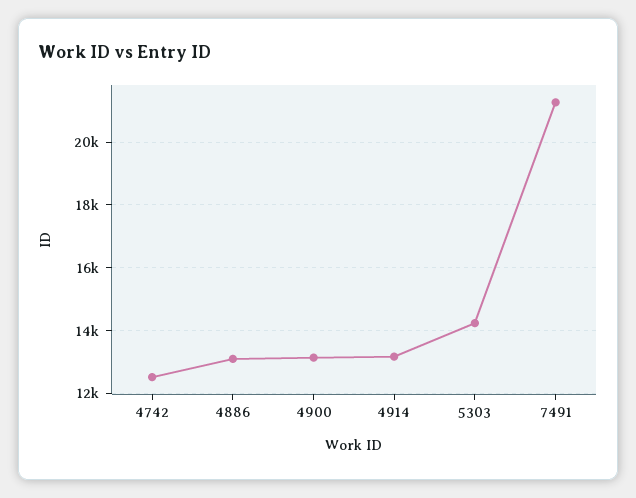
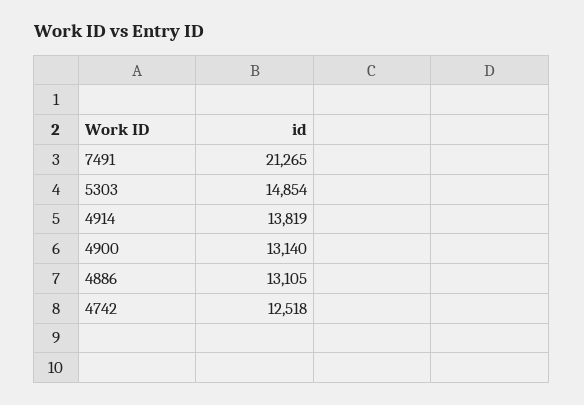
4914: 13200 -> 13819
5303: 14200 -> 14854

